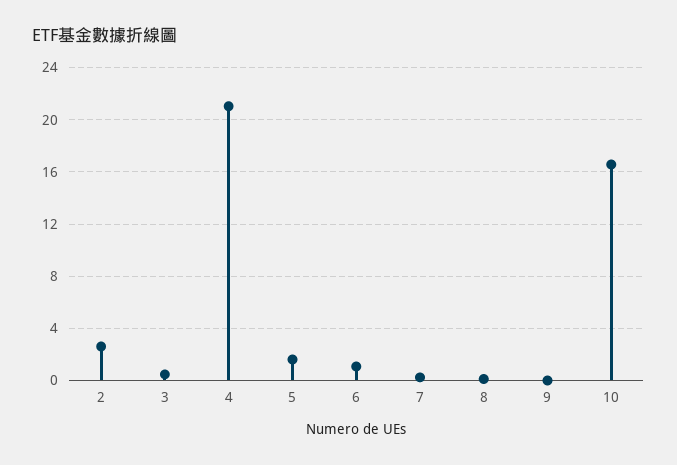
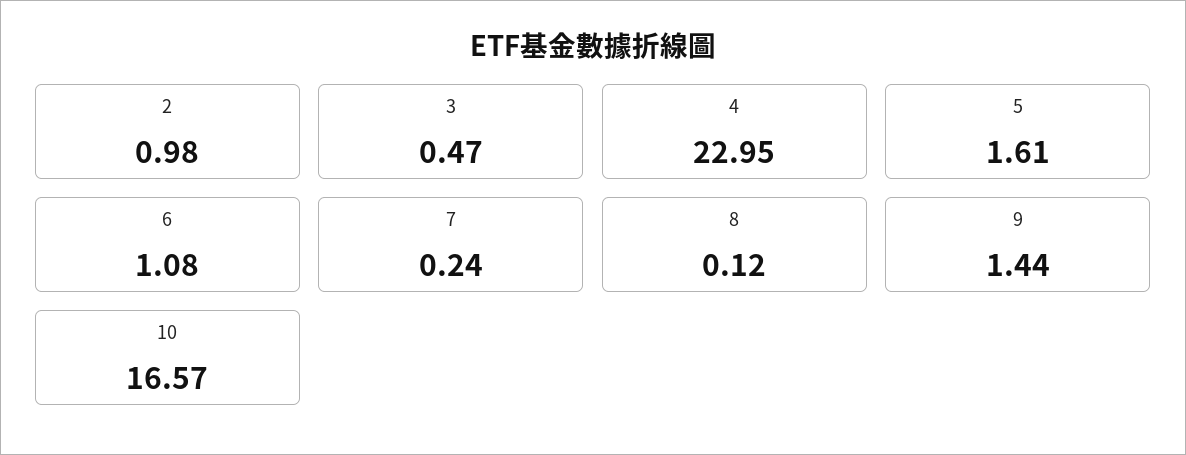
2: 2.5 -> 0.98
4: 21 -> 22.95
9: 0 -> 1.44

